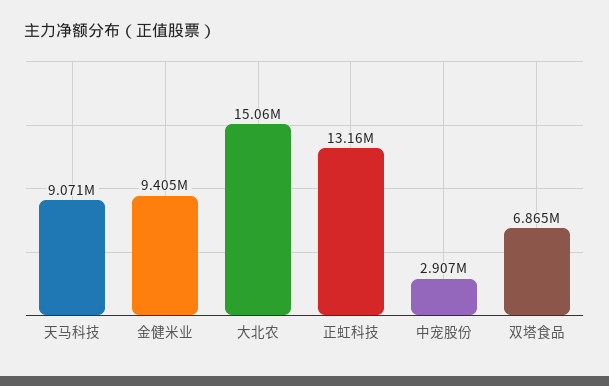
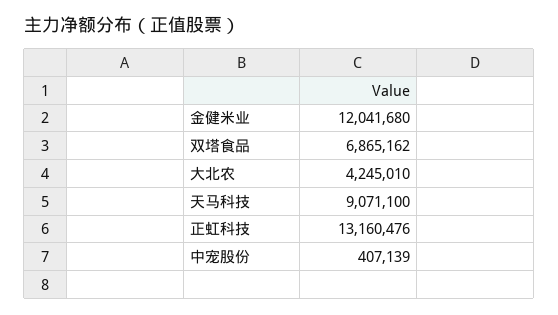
金健米业: 9405000 -> 12041680
大北农: 15060000 -> 4245010
中宠股份: 2907000 -> 407139

